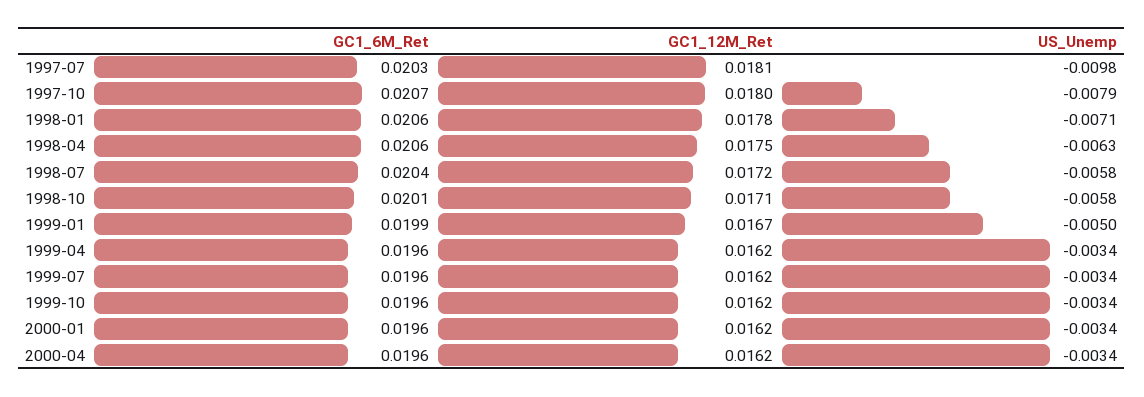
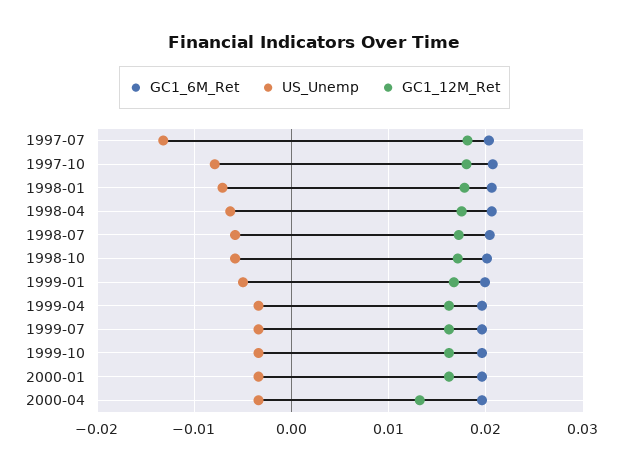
US_Unemp, 1997-07: -0.0098 -> -0.013
GC1_12M_Ret, 2000-04: 0.0162 -> 0.013

